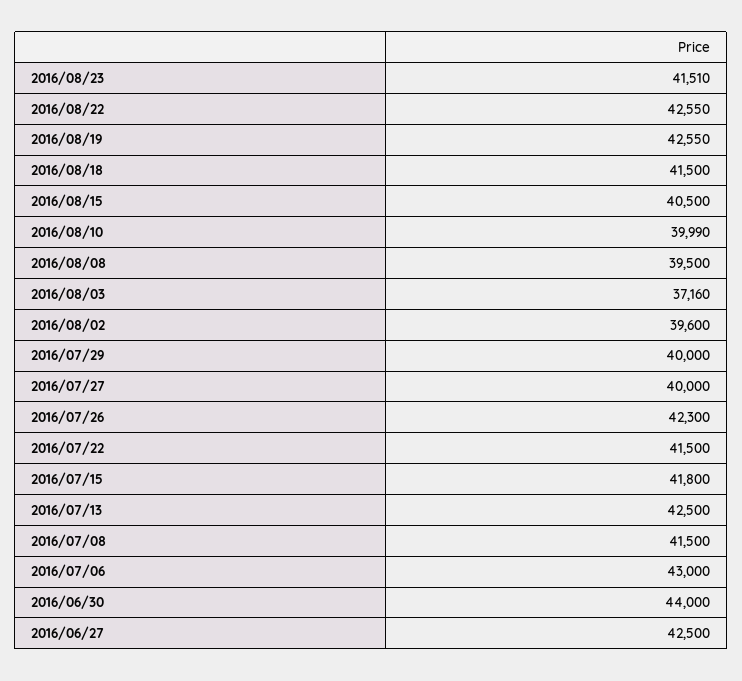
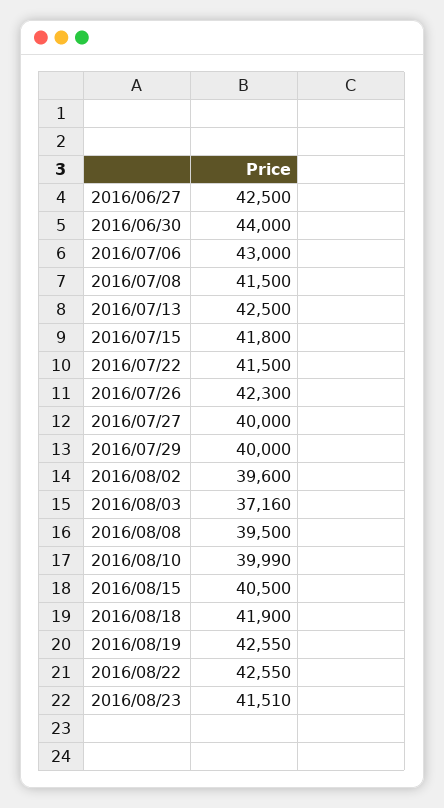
2016/08/18: 41500 -> 41900

